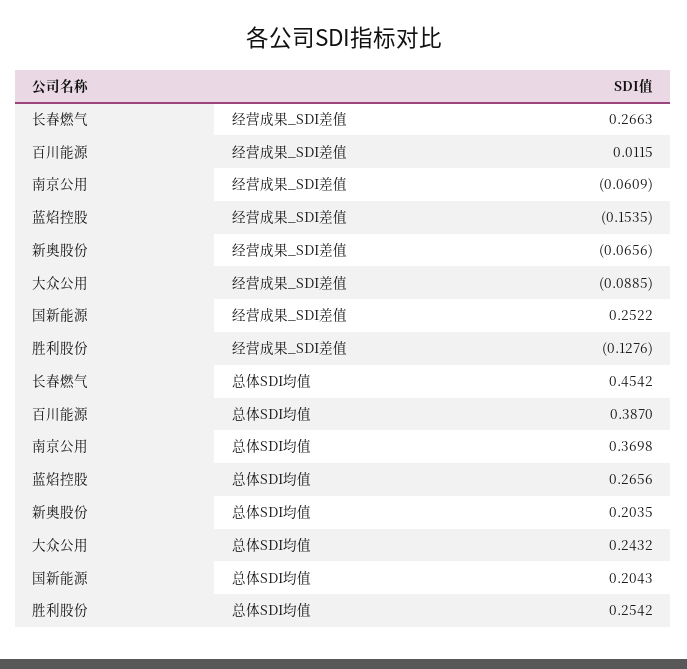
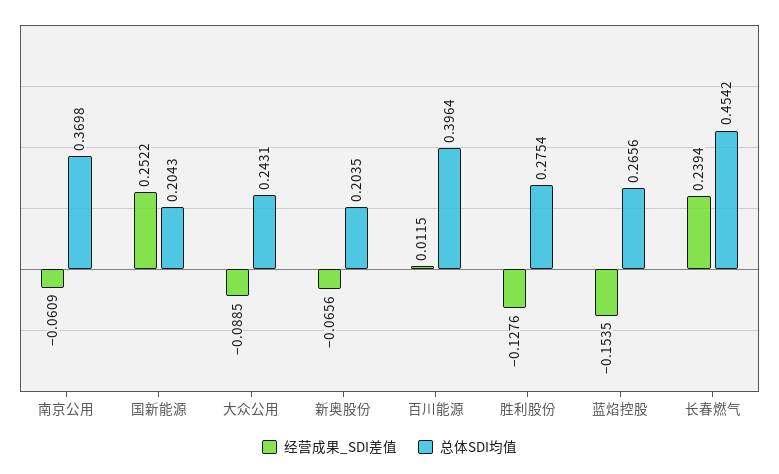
经营成果_SDI差值, 长春燃气: 0.2663 -> 0.2394
总体SDI均值, 百川能源: 0.387 -> 0.3964
总体SDI均值, 大众公用: 0.2432 -> 0.2431
总体SDI均值, 胜利股份: 0.2542 -> 0.2754

